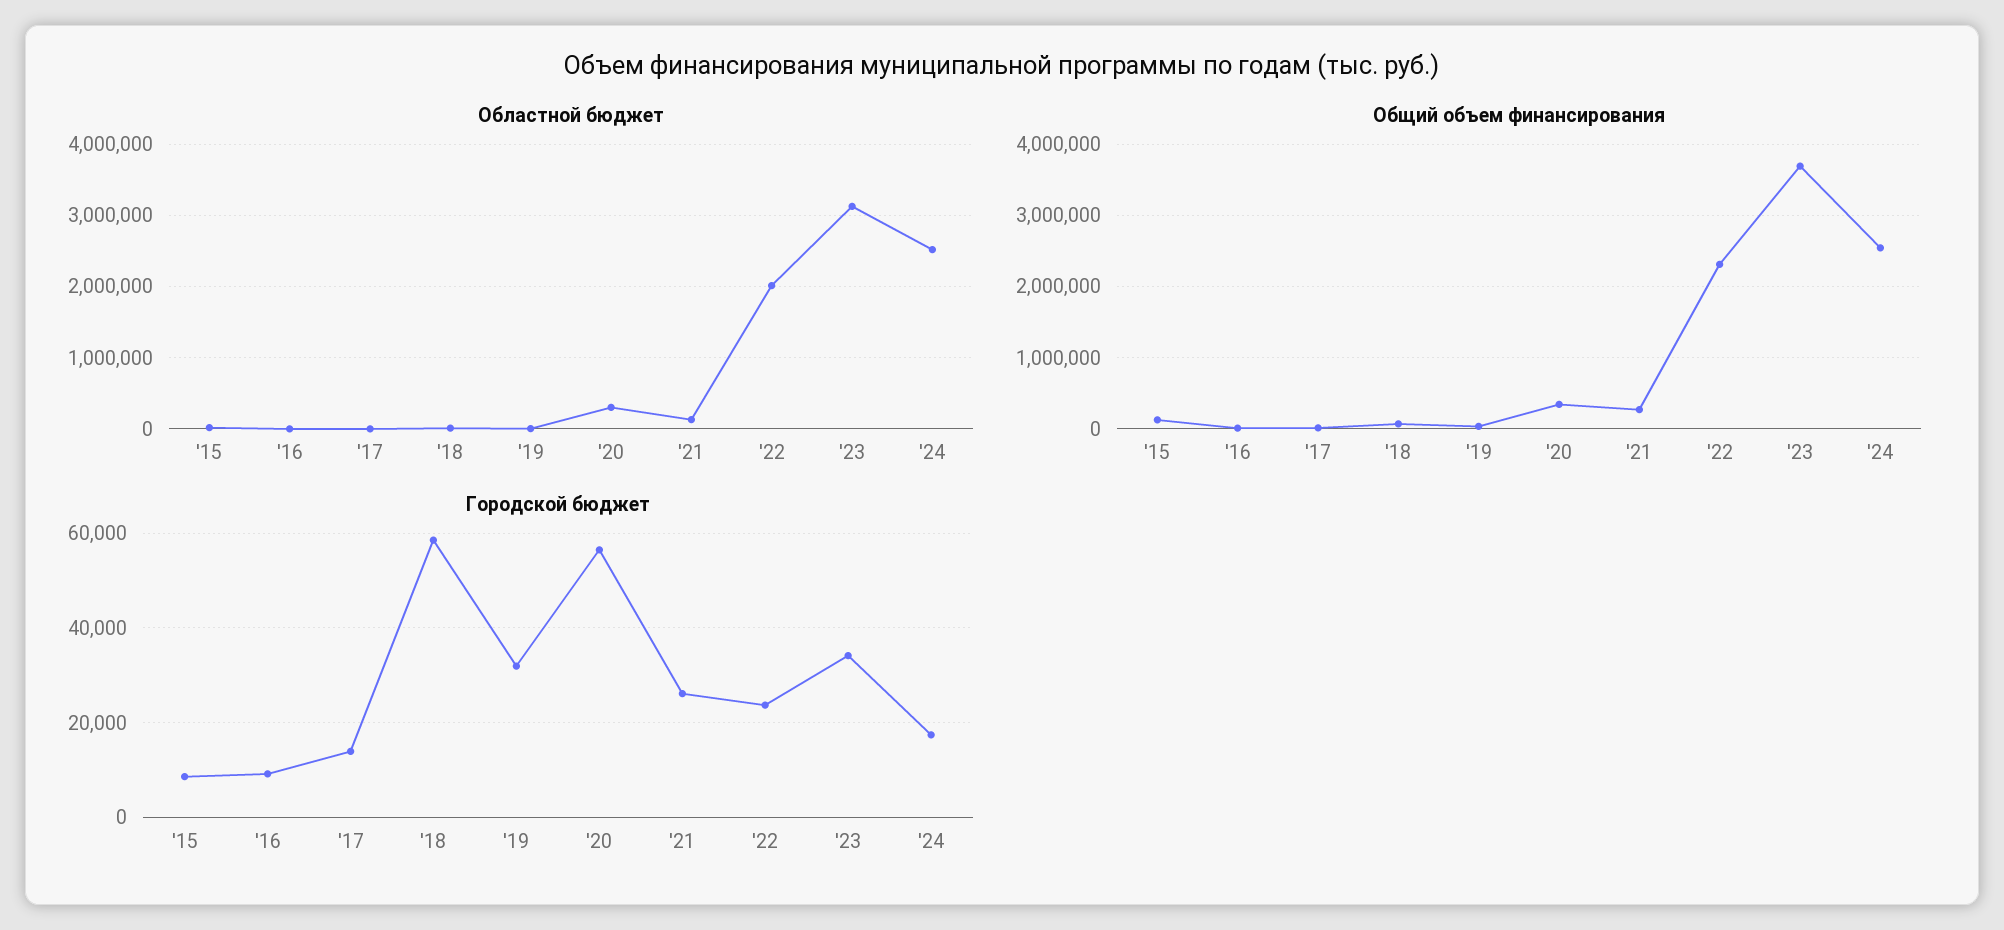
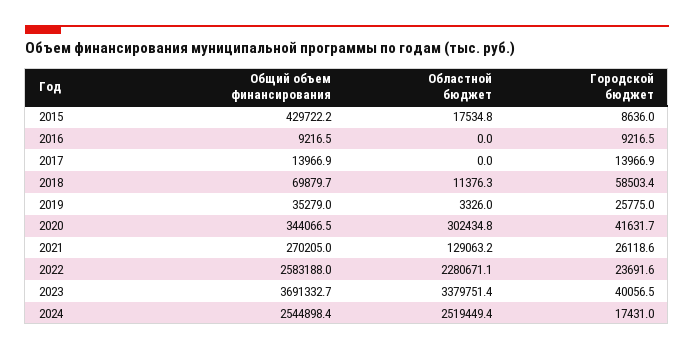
Областной бюджет, '22: 2000000 -> 2280671.1
Областной бюджет, '23: 3100000 -> 3379751.4
Общий объем финансирования, '15: 100000 -> 429722.2
Общий объем финансирования, '22: 2300000 -> 2583188
Городской бюджет, '19: 32000 -> 25775
Городской бюджет, '20: 56000 -> 41631.7
Городской бюджет, '23: 34000 -> 40056.5

